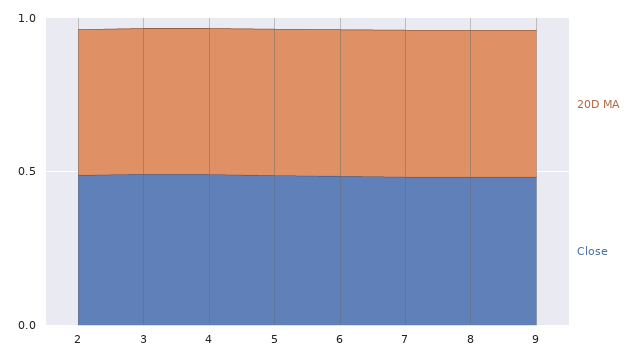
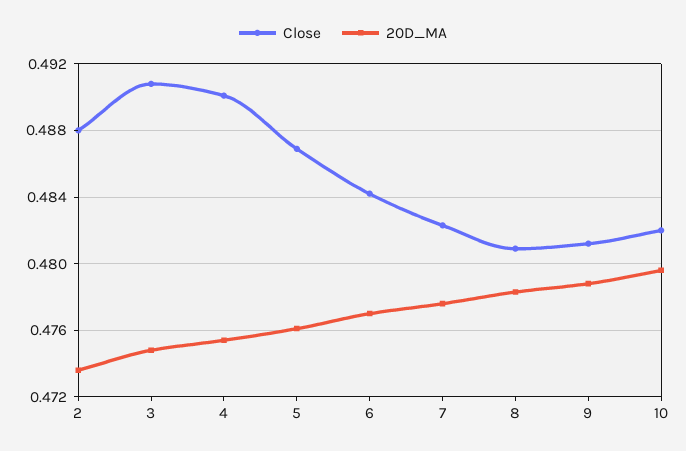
Close, 10: none -> 0.482
20D MA, 10: none -> 0.4795

